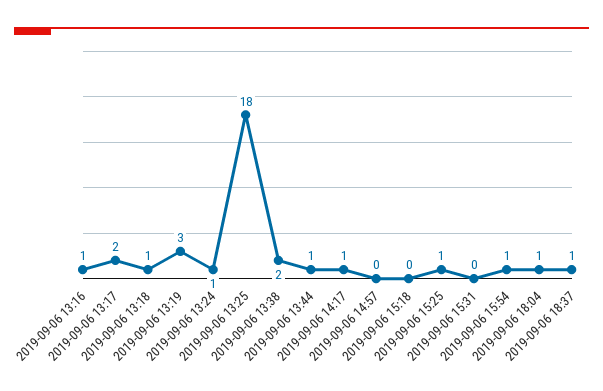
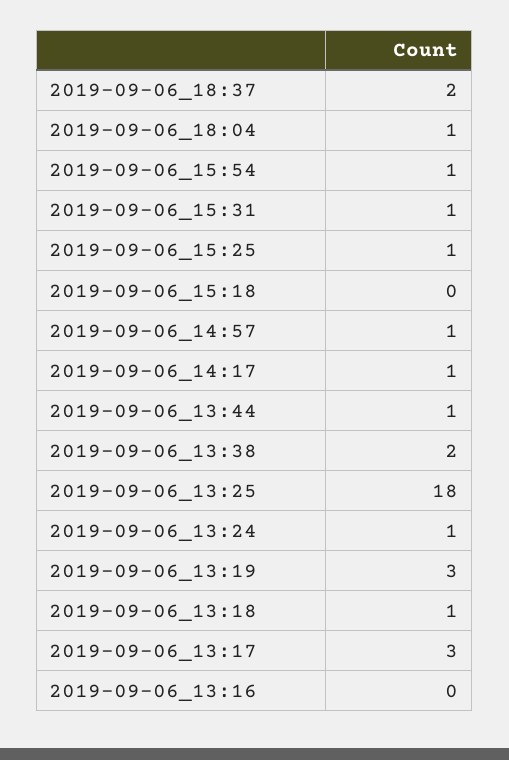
2019-09-06 13:16: 1 -> 0
2019-09-06 13:17: 2 -> 3
2019-09-06 14:57: 0 -> 1
2019-09-06 15:31: 0 -> 1
2019-09-06 18:37: 1 -> 2

